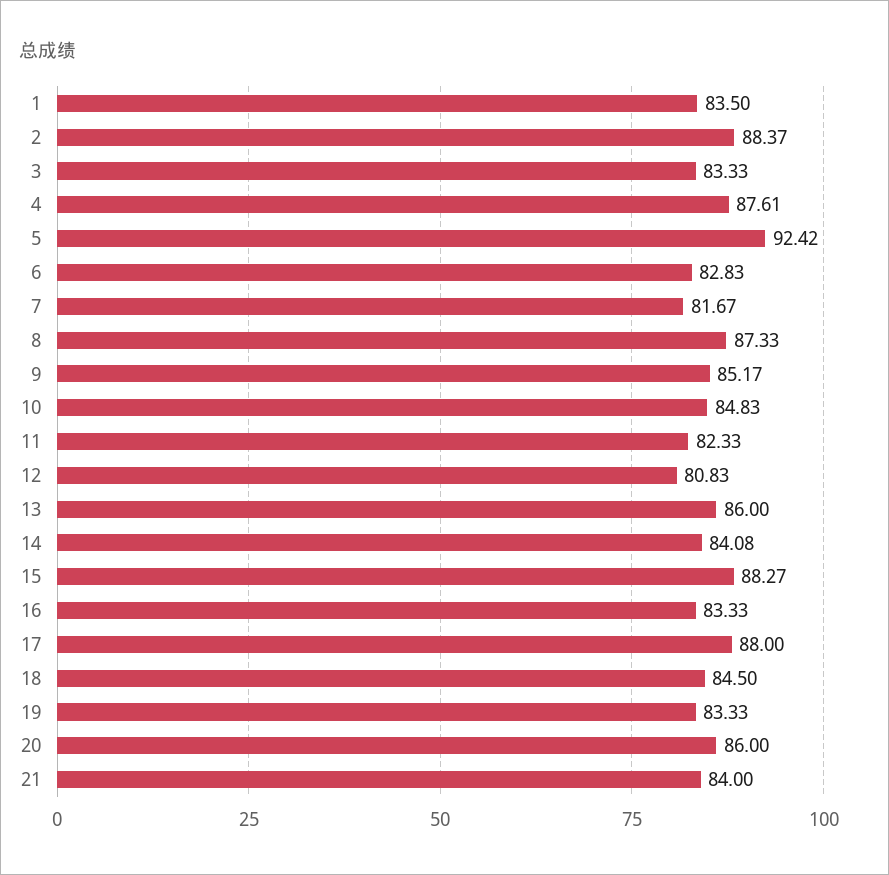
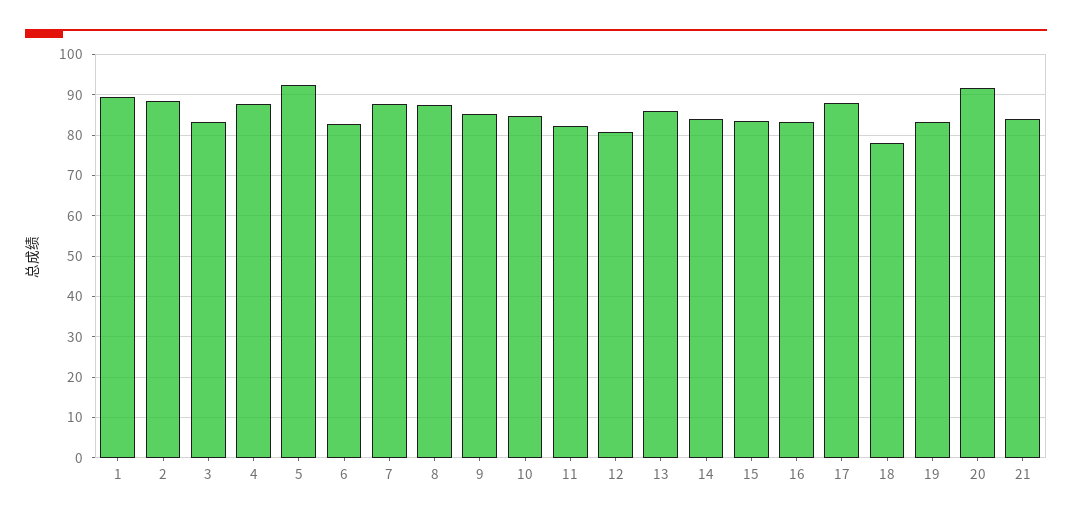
1: 83.5 -> 90
7: 81.67 -> 88
15: 88.27 -> 84
18: 84.5 -> 78
20: 86 -> 92

